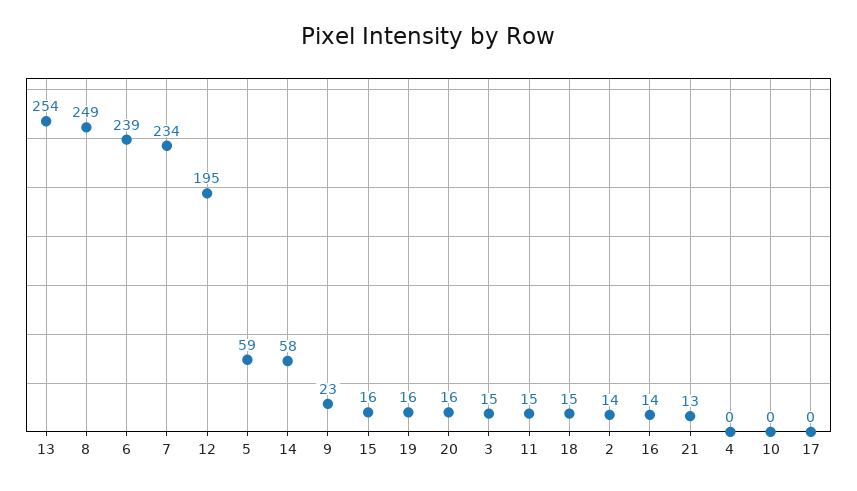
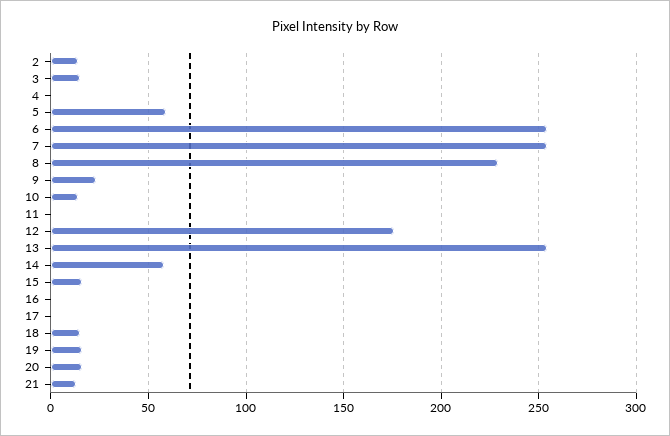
8: 249 -> 230
6: 239 -> 255
7: 234 -> 255
12: 195 -> 175
11: 15 -> 0
16: 14 -> 0
10: 0 -> 15

